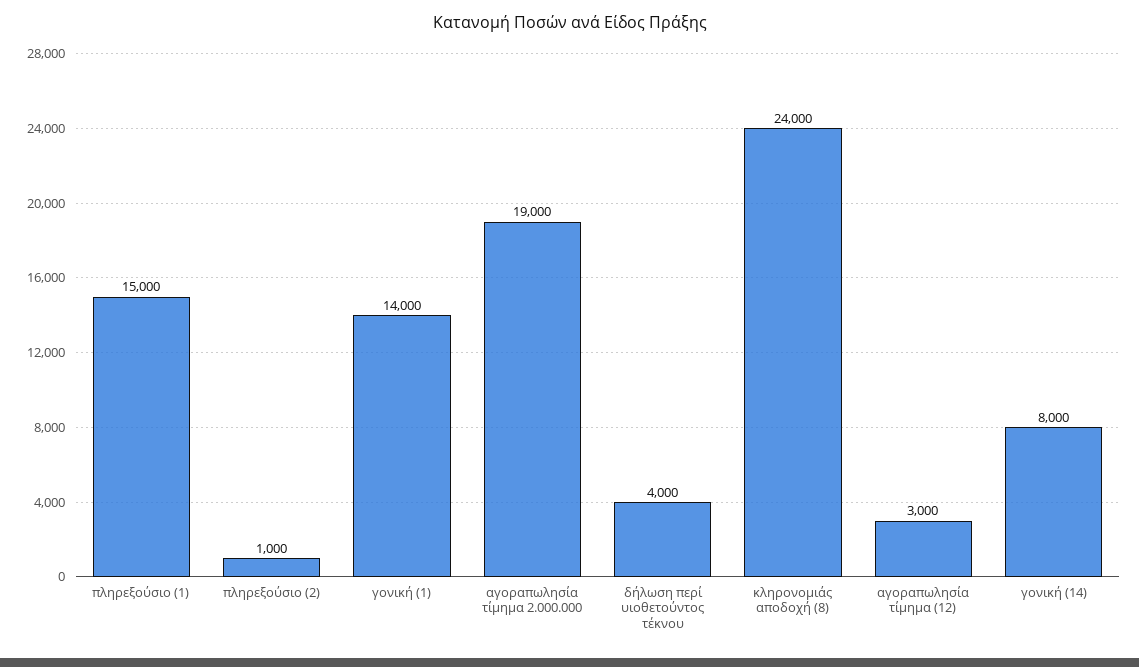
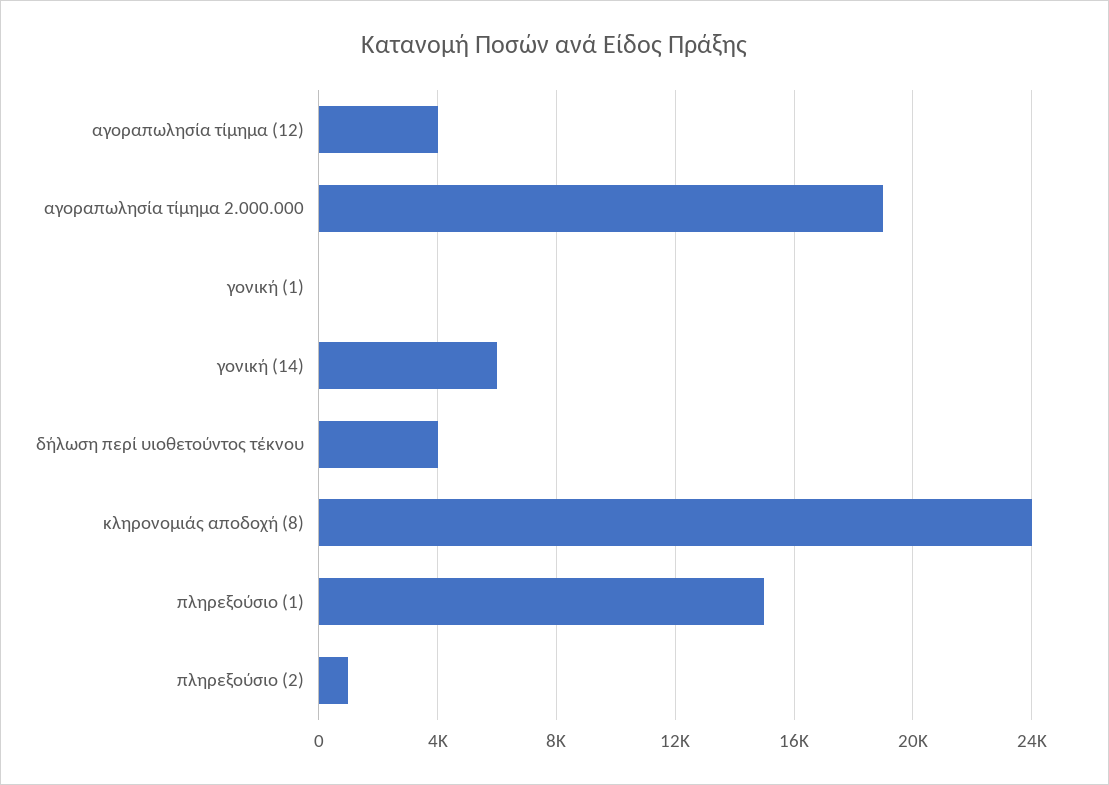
γονική (1): 14000 -> 0
αγοραπωλησία τίμημα (12): 3000 -> 4000
γονική (14): 8000 -> 6000

